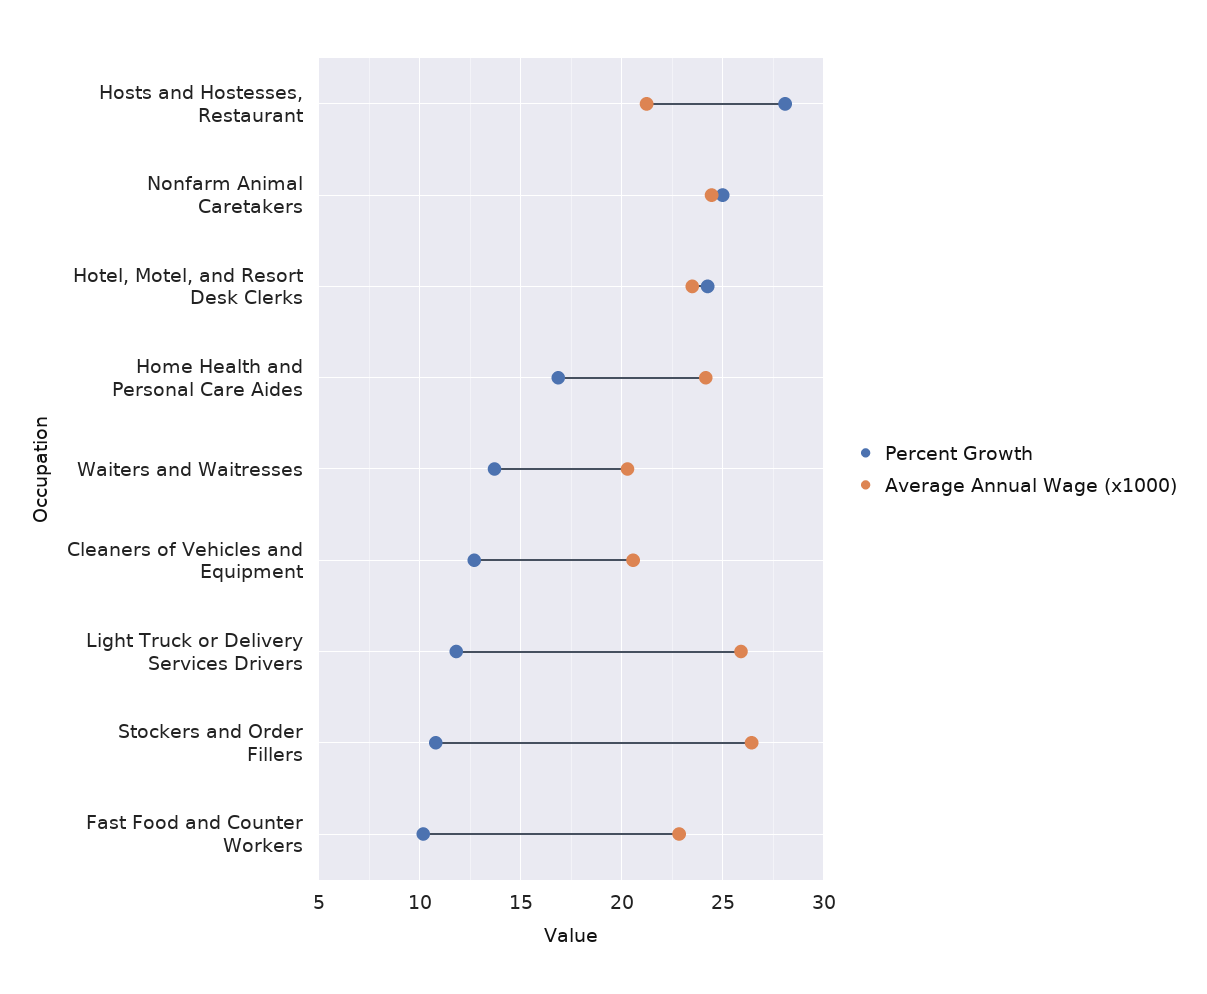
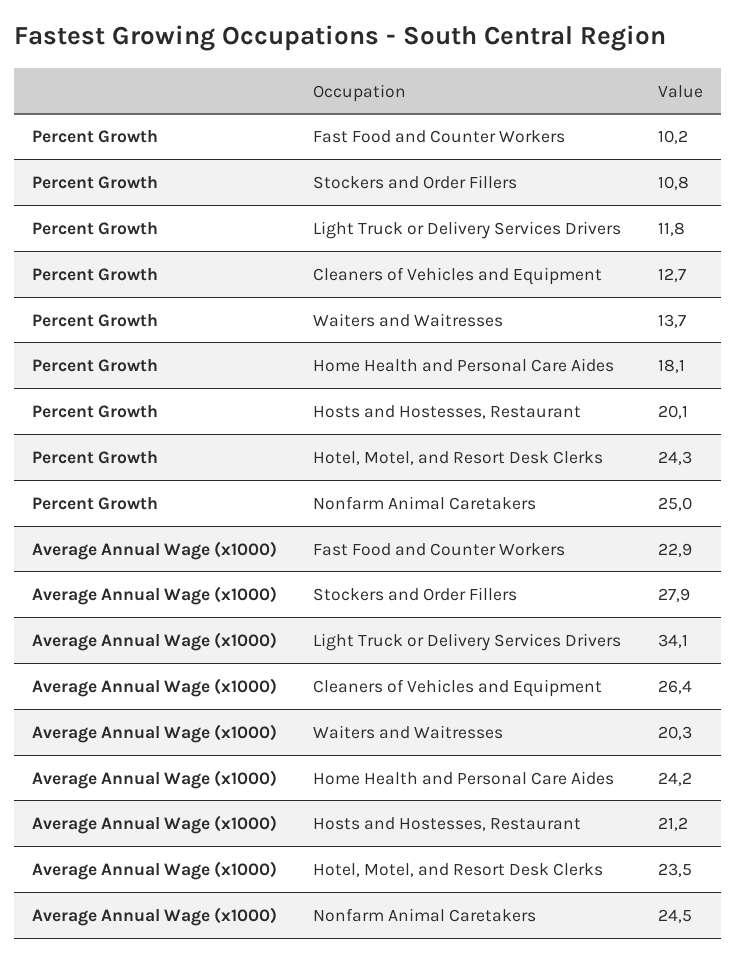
Percent Growth, Hosts and Hostesses, Restaurant: 28 -> 20.1
Percent Growth, Home Health and Personal Care Aides: 17 -> 18.1
Average Annual Wage (x1000), Cleaners of Vehicles and Equipment: 20.5 -> 26.4
Average Annual Wage (x1000), Light Truck or Delivery Services Drivers: 26 -> 34.1
Average Annual Wage (x1000), Stockers and Order Fillers: 26.5 -> 27.9

